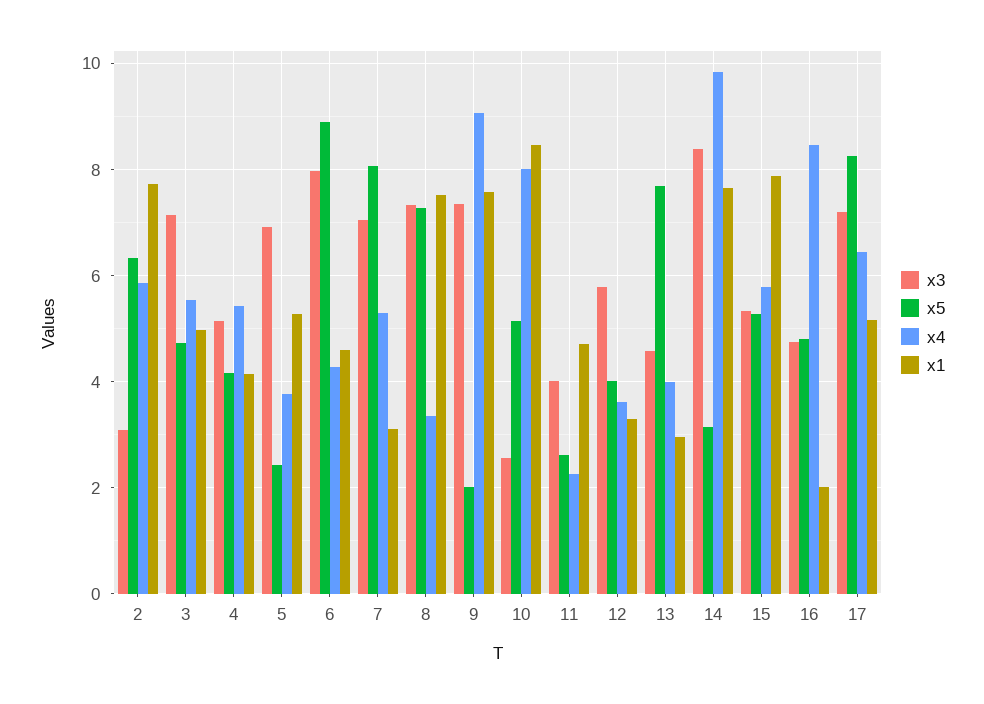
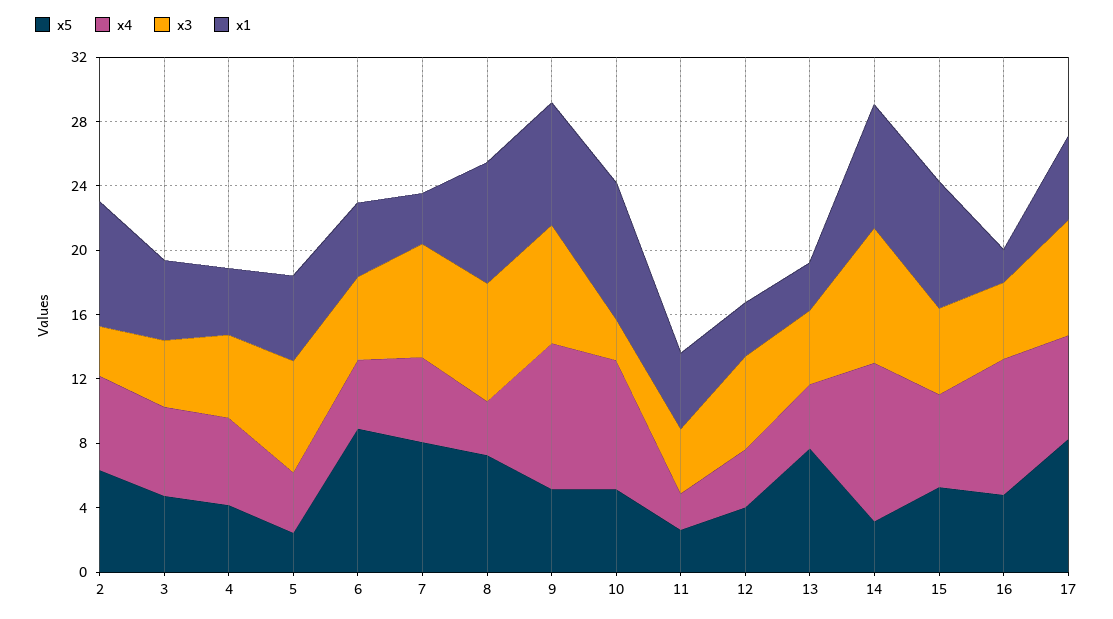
x3, 3: 7.2 -> 4
x3, 6: 8 -> 5
x5, 9: 2 -> 5

